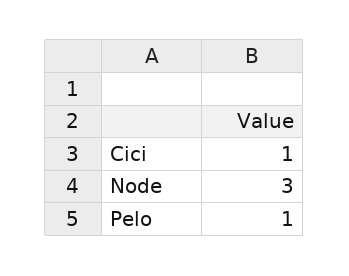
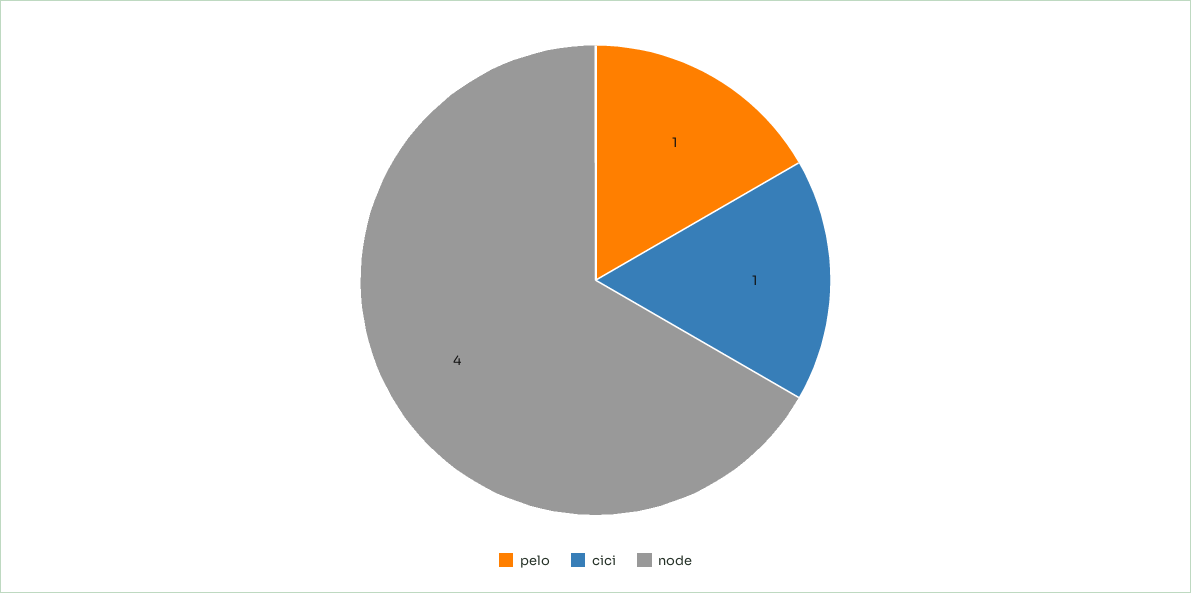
Node: 3 -> 4

